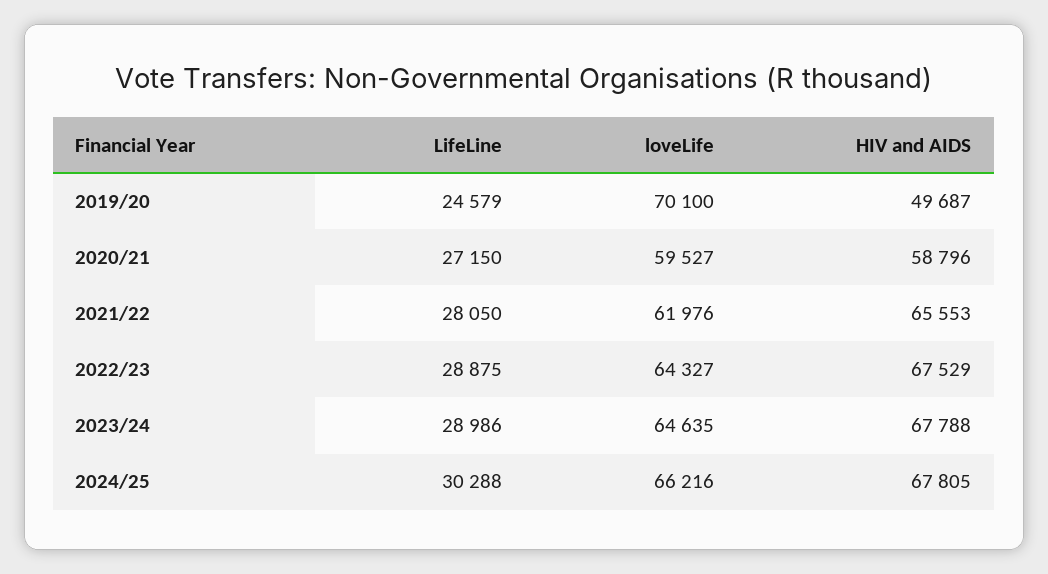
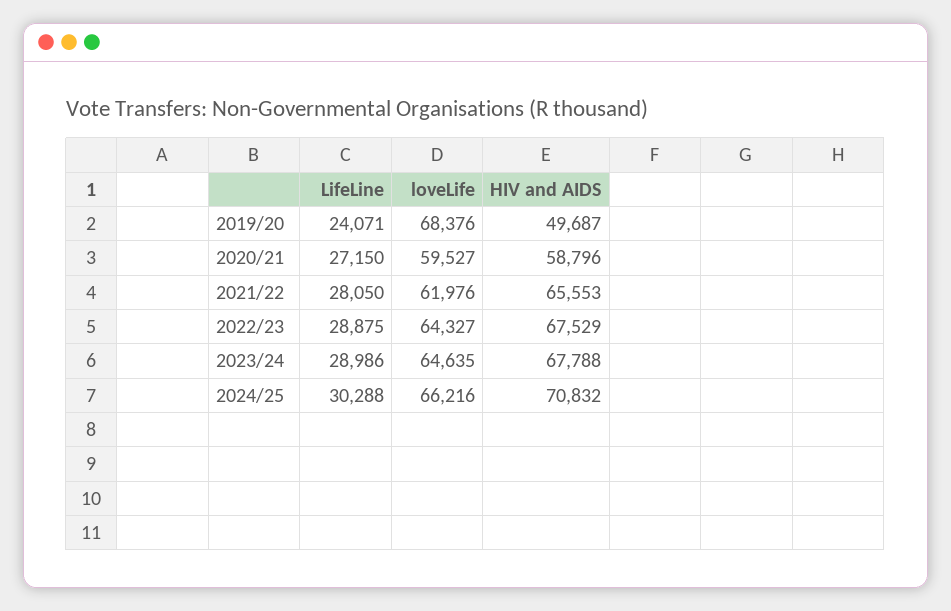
LifeLine, 2019/20: 24579 -> 24071
loveLife, 2019/20: 70100 -> 68376
HIV and AIDS, 2024/25: 67805 -> 70832

